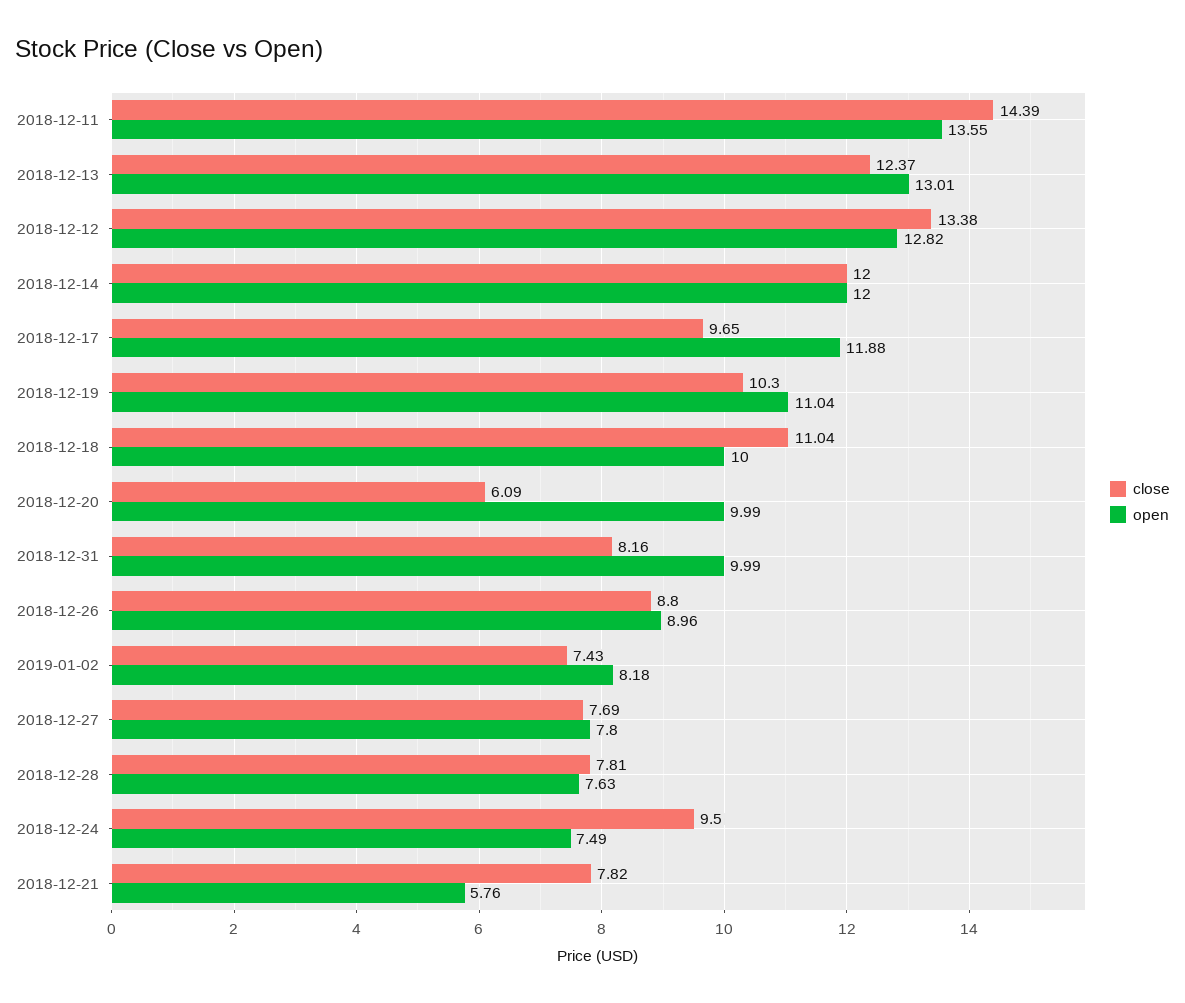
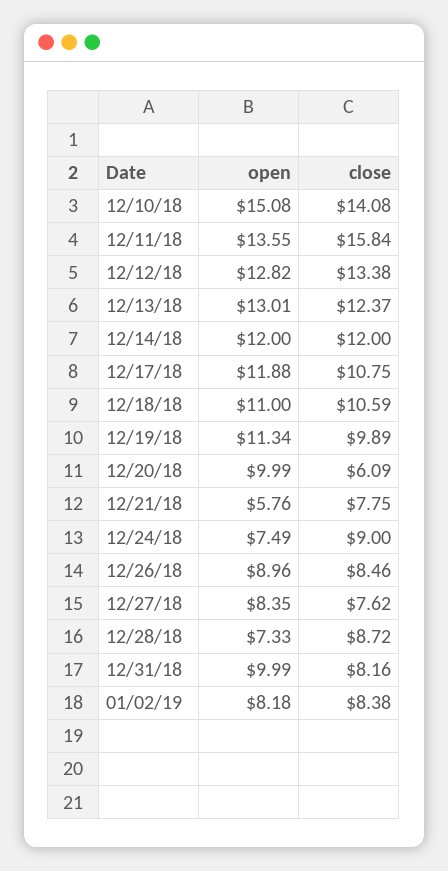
close, 2018-12-11: 14.39 -> 15.84
close, 2018-12-17: 9.65 -> 10.75
close, 2018-12-19: 10.3 -> 9.89
open, 2018-12-19: 11.04 -> 11.34
close, 2018-12-18: 11.04 -> 10.59
open, 2018-12-18: 10 -> 11
close, 2018-12-26: 8.8 -> 8.46
close, 2019-01-02: 7.43 -> 8.38
close, 2018-12-27: 7.69 -> 7.62
open, 2018-12-27: 7.8 -> 8.35
close, 2018-12-28: 7.81 -> 8.72
open, 2018-12-28: 7.63 -> 7.33
close, 2018-12-24: 9.5 -> 9
close, 2018-12-21: 7.82 -> 7.75
open, 12/10/18: none -> 15.08
close, 12/10/18: none -> 14.08

